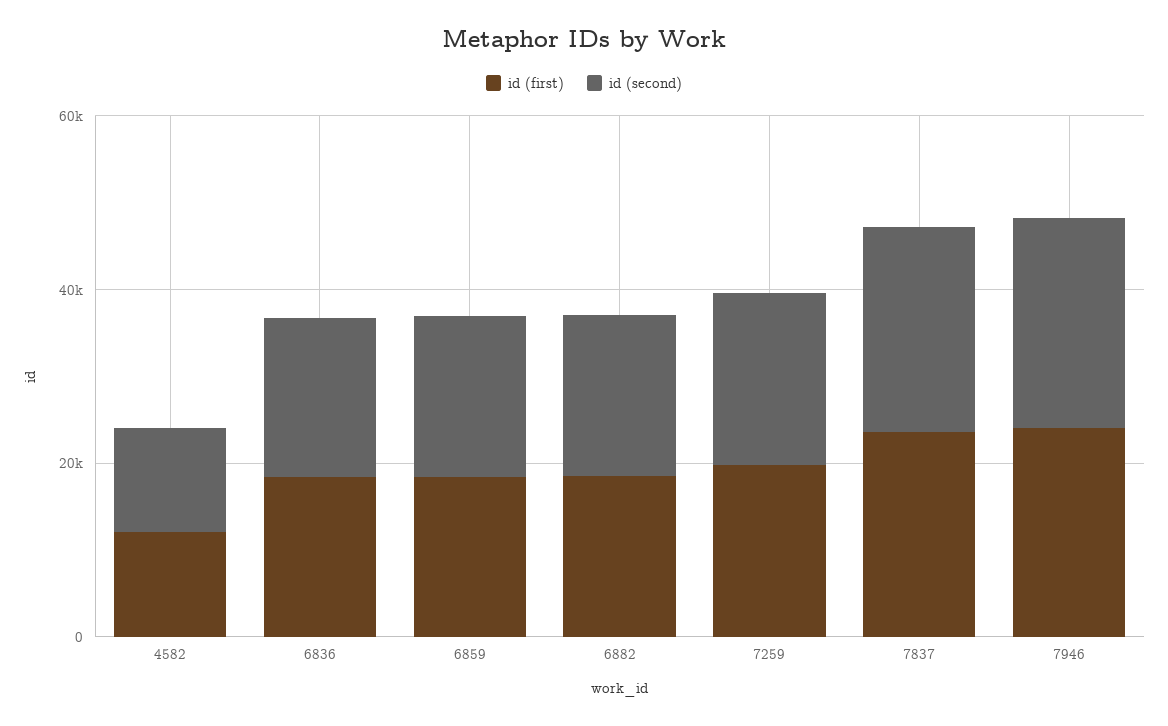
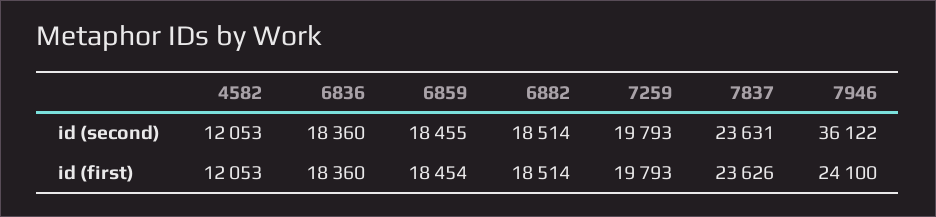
id (second), 7946: 25000 -> 36122

